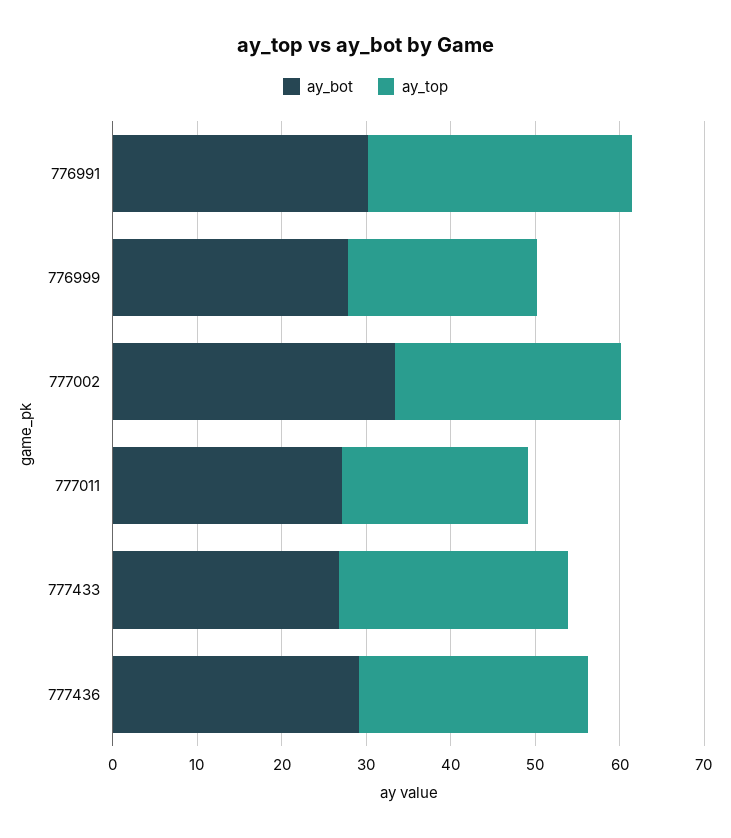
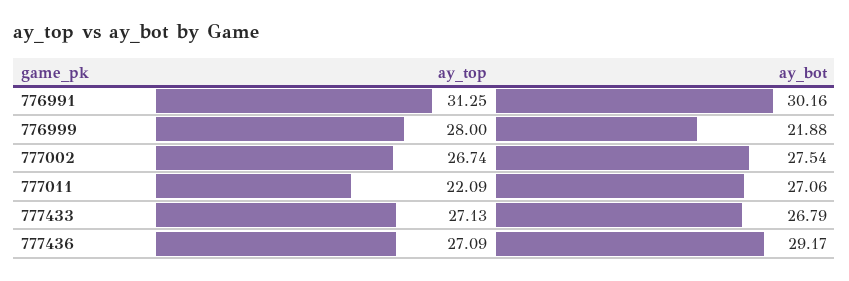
ay_bot, 776999: 28 -> 21.88
ay_top, 776999: 22 -> 28
ay_bot, 777002: 34 -> 27.54

